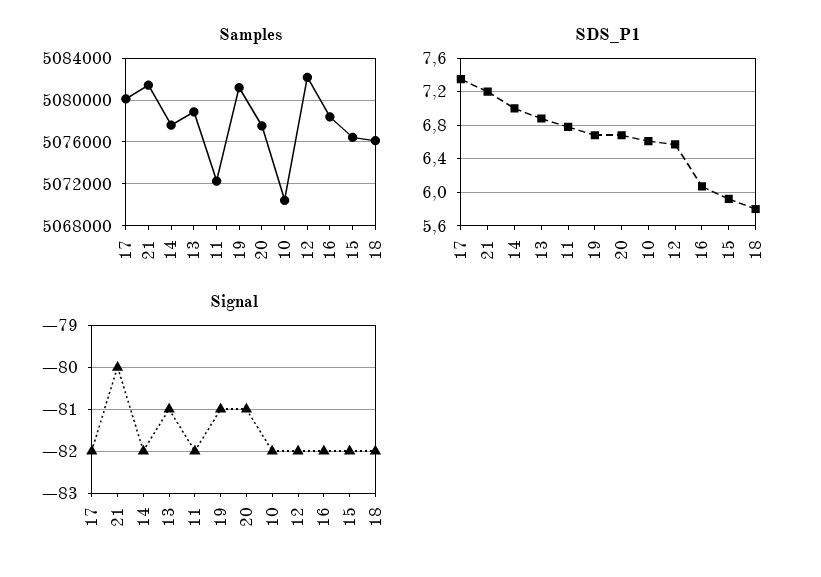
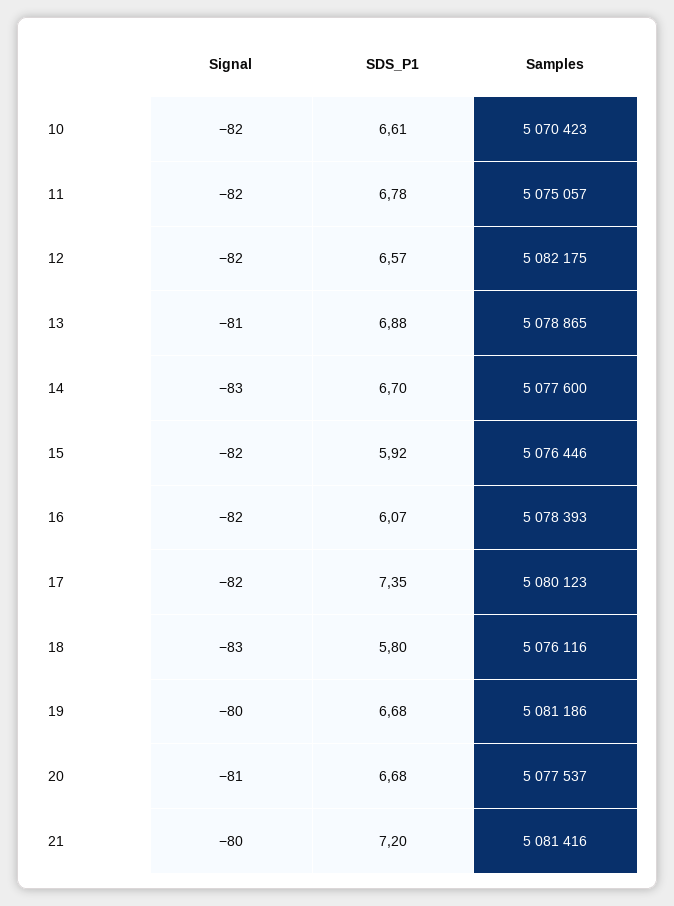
Samples, 11: 5072000 -> 5075057
SDS_P1, 14: 7 -> 6.7
Signal, 14: -82 -> -83
Signal, 19: -81 -> -80
Signal, 18: -82 -> -83

